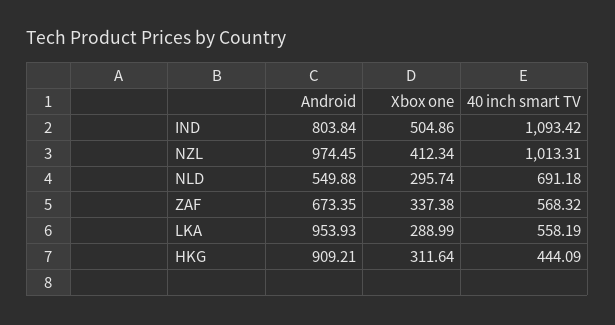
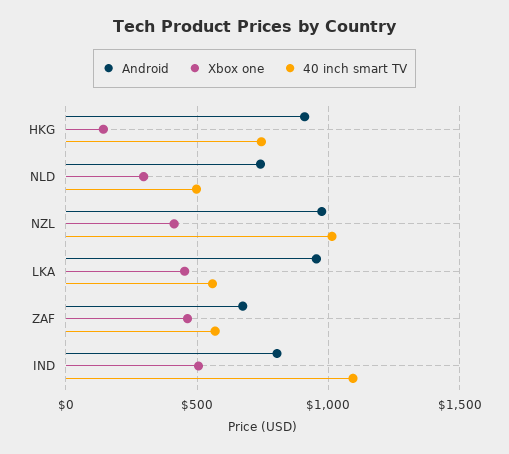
Android, NLD: 549.88 -> 750
40 inch smart TV, NLD: 691.18 -> 500
Xbox one, ZAF: 337.38 -> 450
Xbox one, LKA: 288.99 -> 450
Xbox one, HKG: 311.64 -> 150
40 inch smart TV, HKG: 444.09 -> 750

